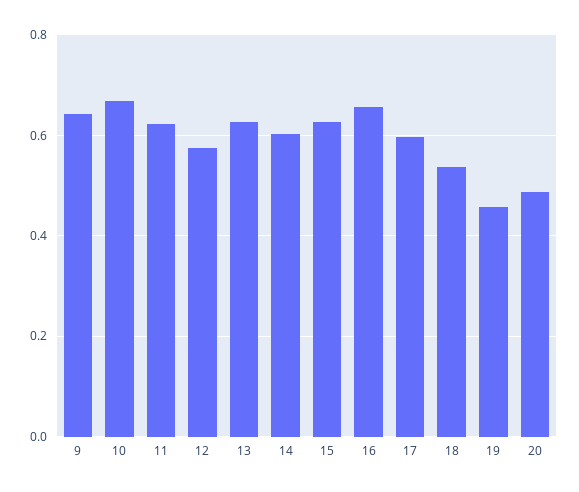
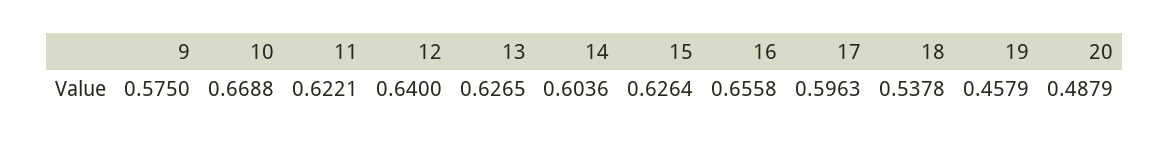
9: 0.64 -> 0.575
12: 0.58 -> 0.64

